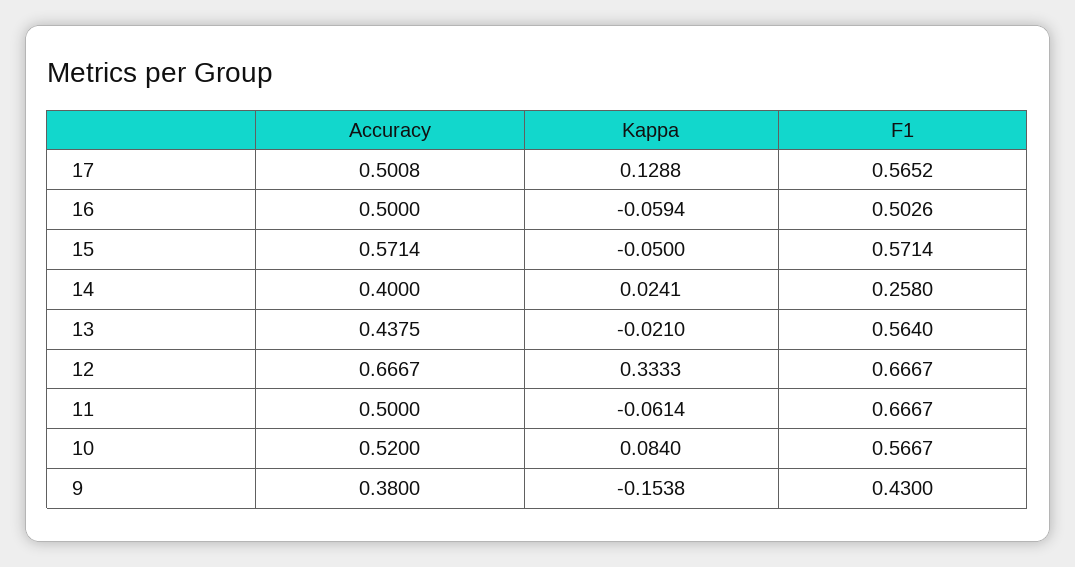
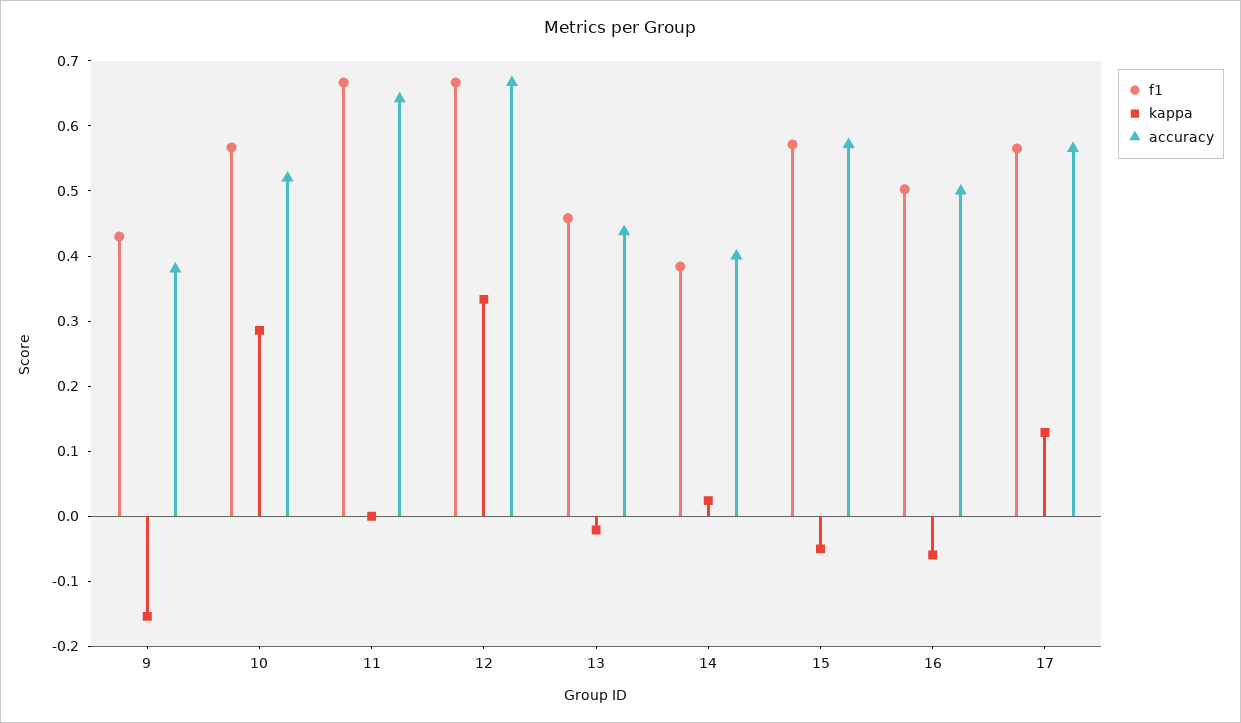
Accuracy, 17: 0.5008 -> 0.56
F1, 14: 0.258 -> 0.38
F1, 13: 0.564 -> 0.46
Accuracy, 11: 0.5 -> 0.64
Kappa, 11: -0.0614 -> 0
Kappa, 10: 0.084 -> 0.28

